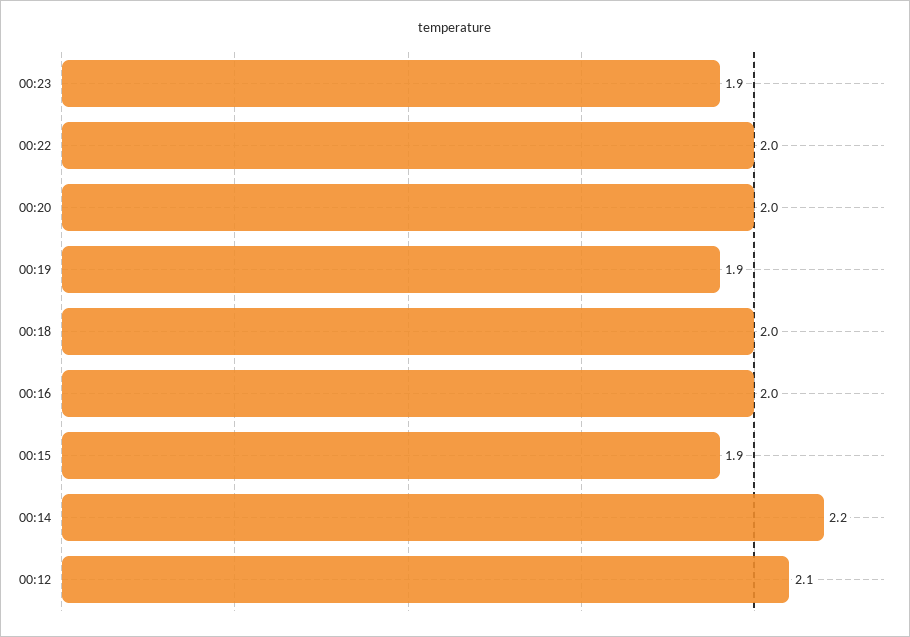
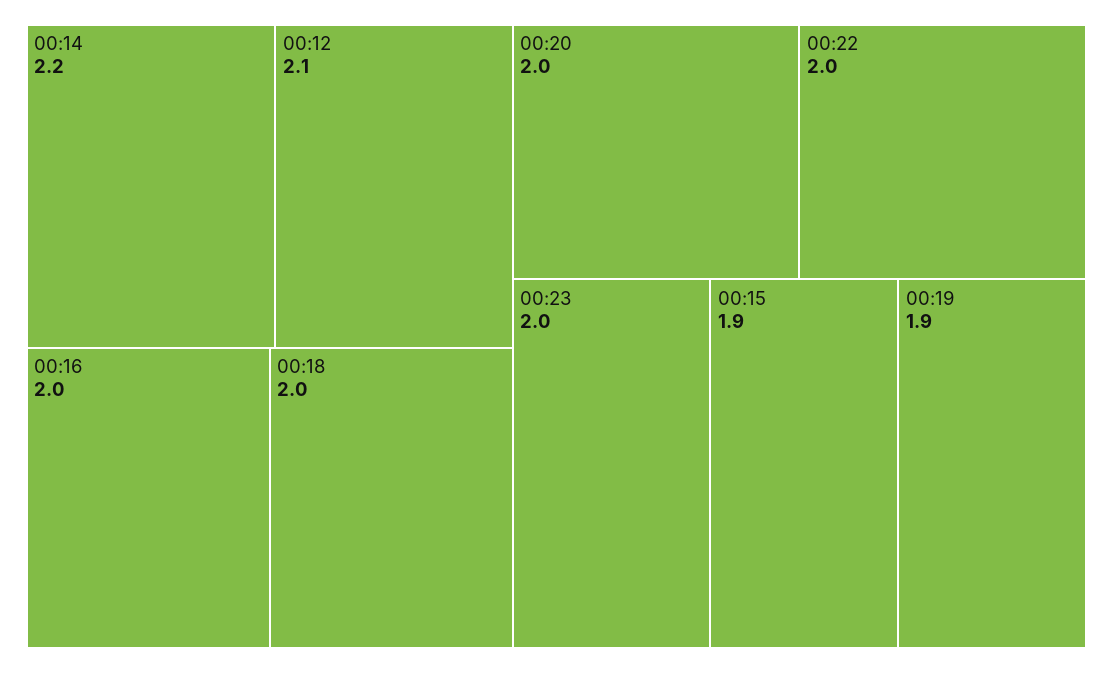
00:23: 1.9 -> 2

